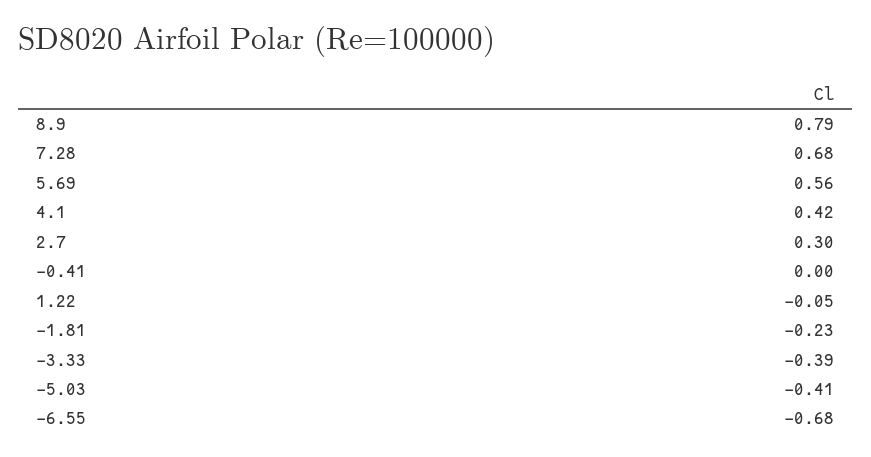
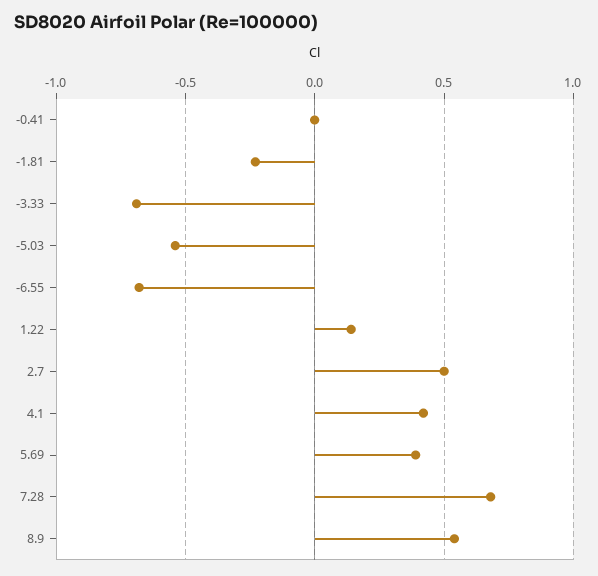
8.9: 0.79 -> 0.55
5.69: 0.56 -> 0.4
2.7: 0.3 -> 0.5
1.22: -0.05 -> 0.15
-3.33: -0.39 -> -0.7
-5.03: -0.41 -> -0.55

